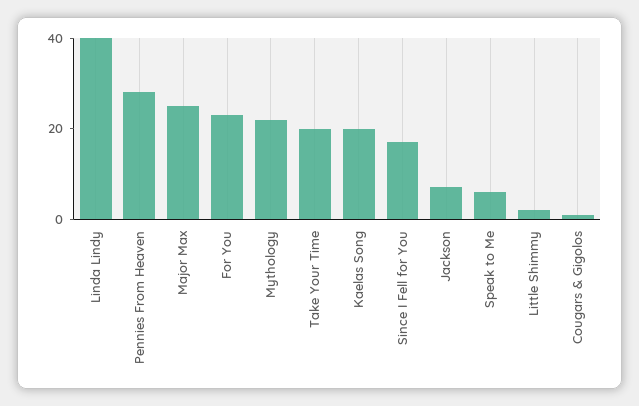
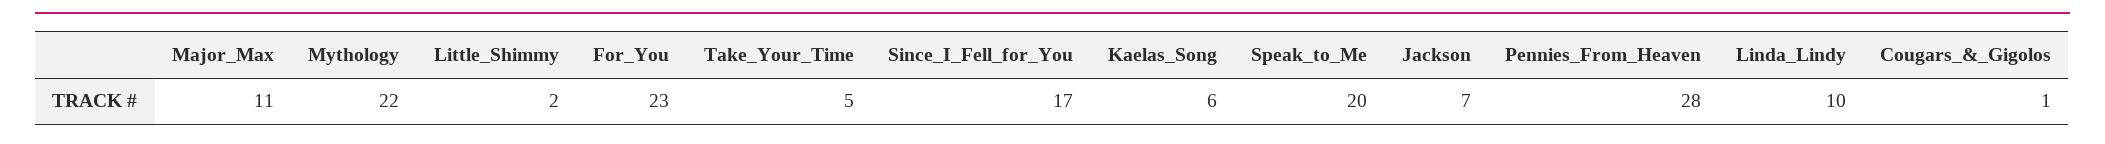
Linda Lindy: 40 -> 10
Major Max: 25 -> 11
Take Your Time: 20 -> 5
Kaelas Song: 20 -> 6
Speak to Me: 5 -> 20

